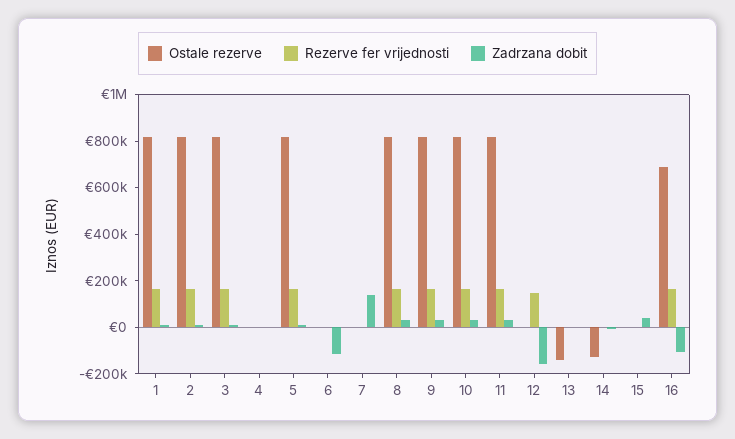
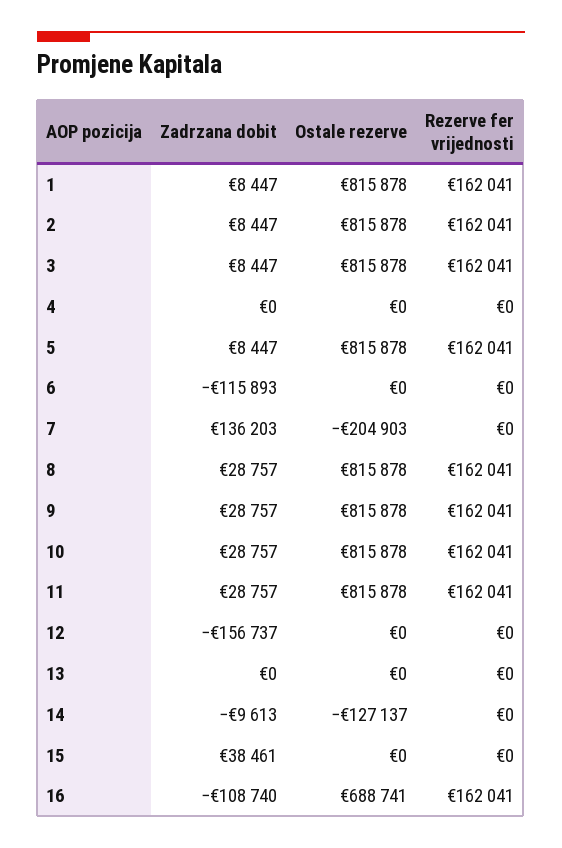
Ostale rezerve, 7: 0 -> -204903
Rezerve fer vrijednosti, 12: 150000 -> 0
Ostale rezerve, 13: -150000 -> 0

